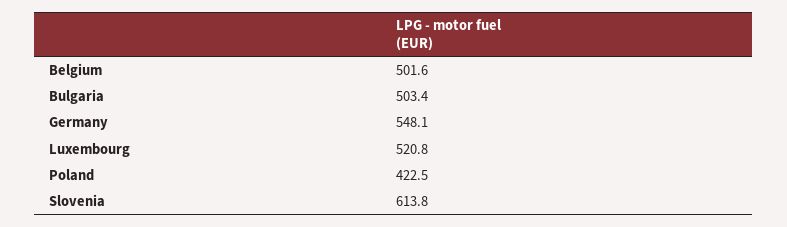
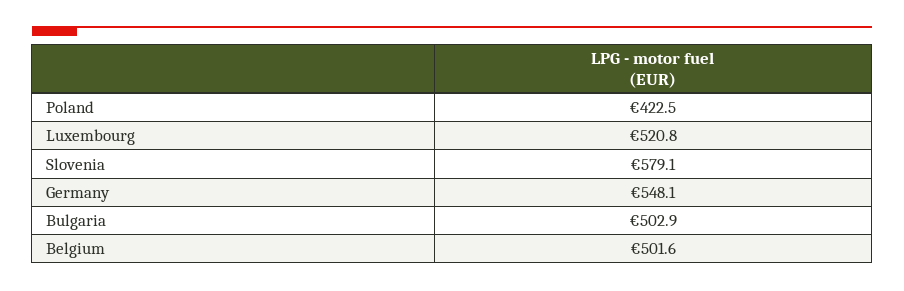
Bulgaria: 503.4 -> 502.9
Slovenia: 613.8 -> 579.1

